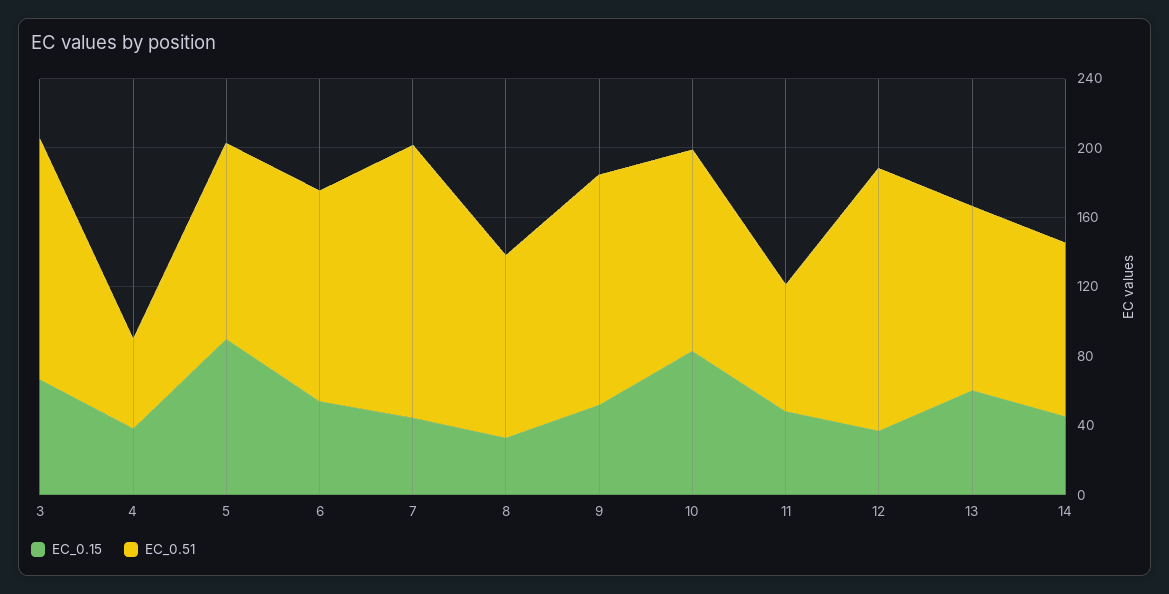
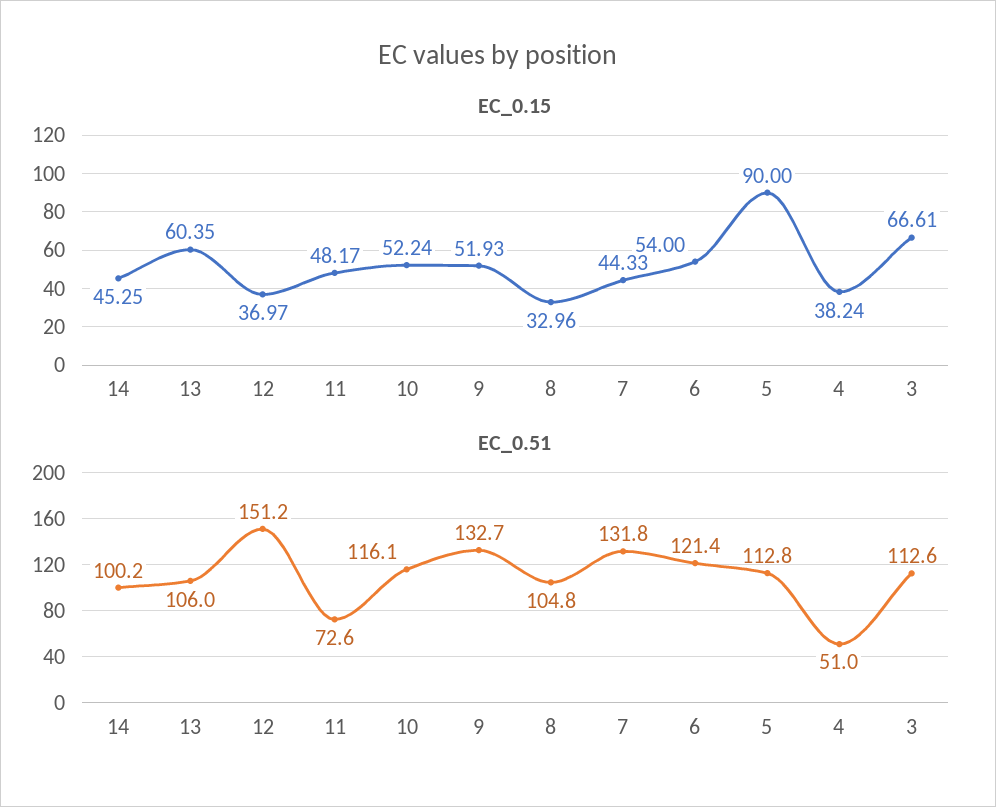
EC_0.51, 3: 140 -> 112.6
EC_0.51, 7: 160 -> 131.8
EC_0.15, 10: 80 -> 52.24

